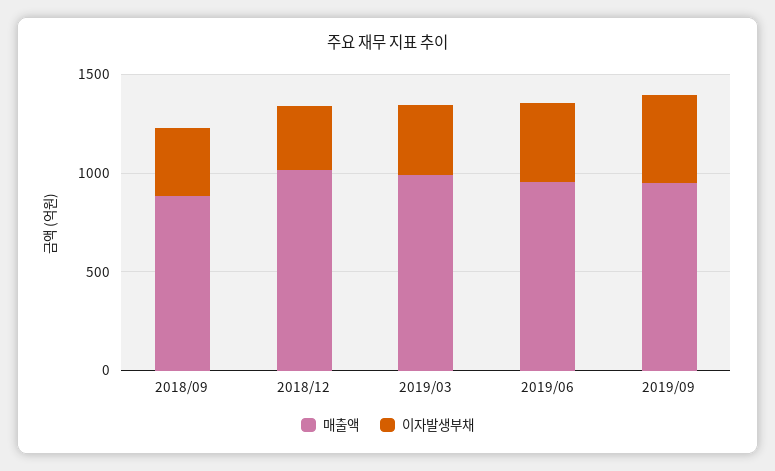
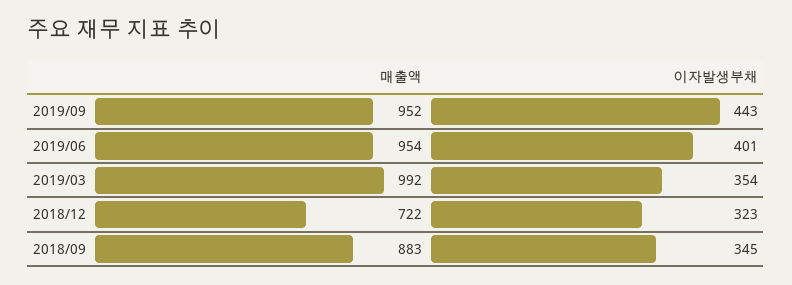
매출액, 2018/12: 1000 -> 722

